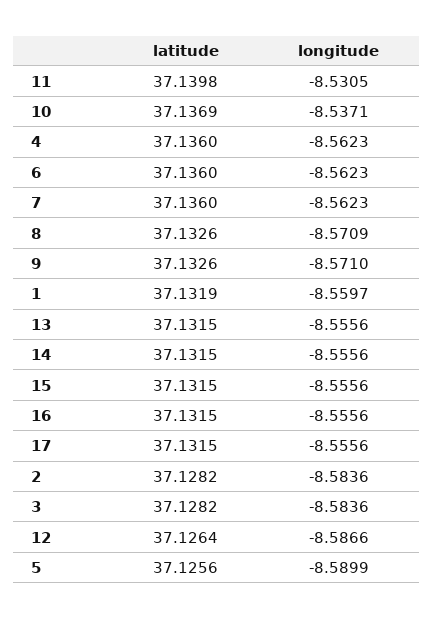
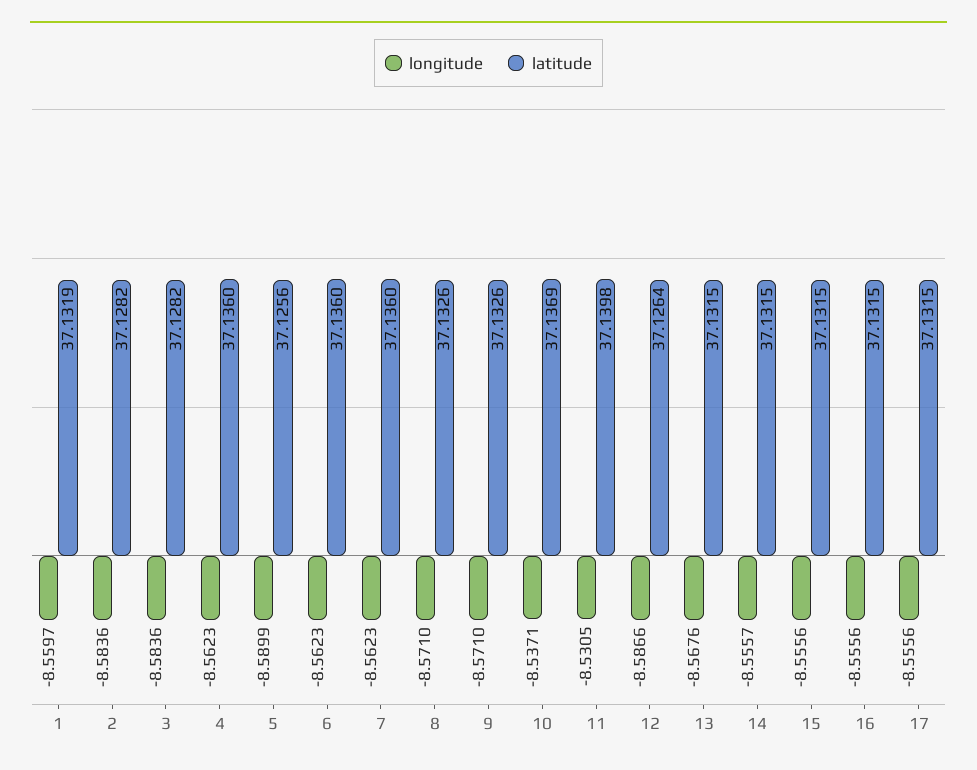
longitude, 8: -8.5709 -> -8.571
longitude, 13: -8.5556 -> -8.5676
longitude, 14: -8.5556 -> -8.5557

